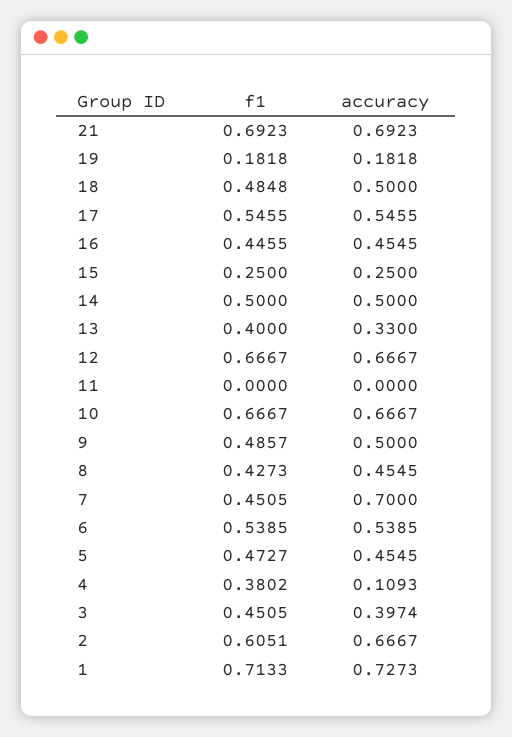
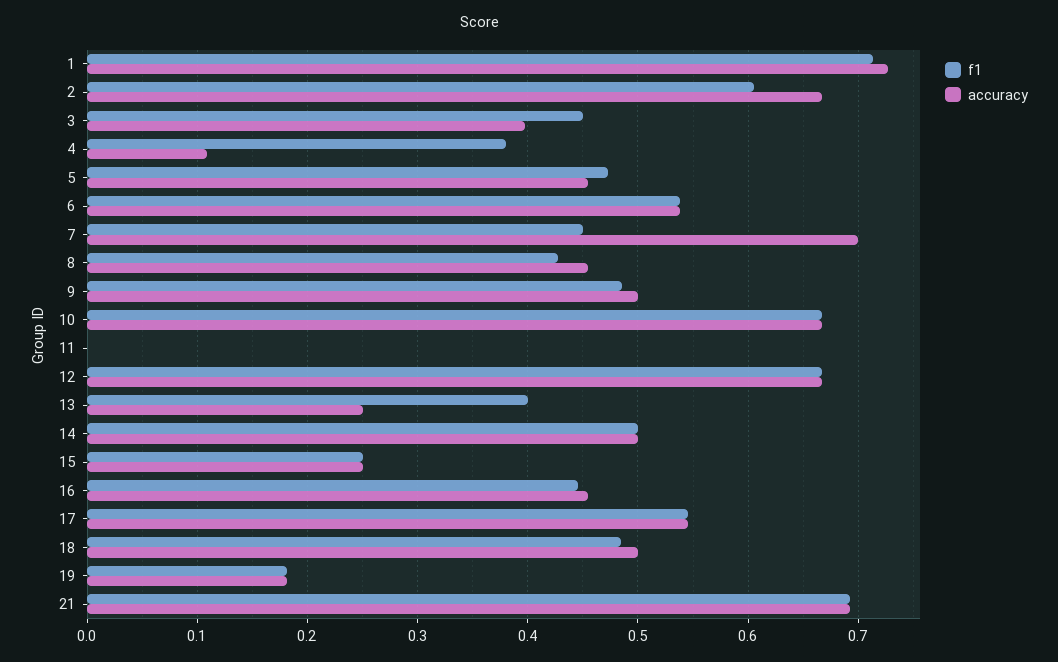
accuracy, 13: 0.33 -> 0.25

